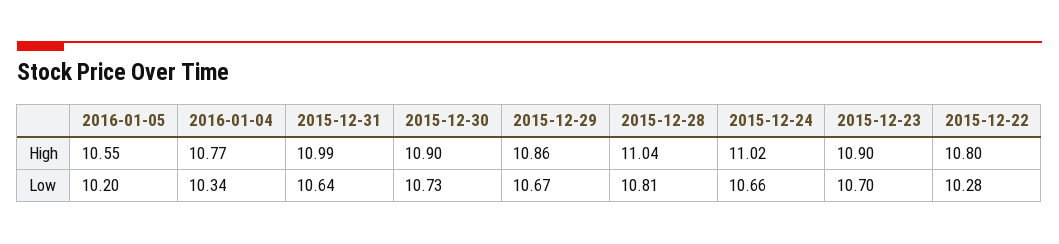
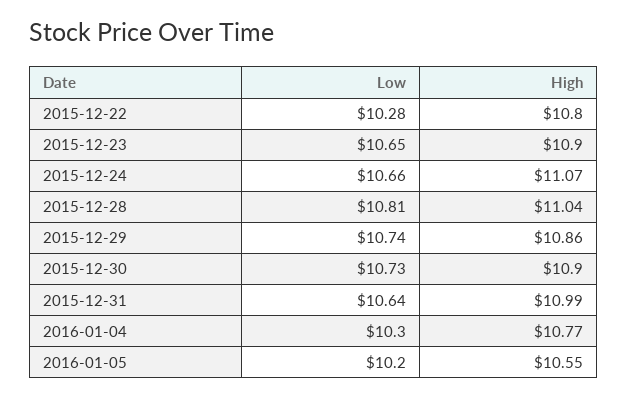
2015-12-24, High: 11.02 -> 11.07
2016-01-04, Low: 10.34 -> 10.3
2015-12-29, Low: 10.67 -> 10.74
2015-12-23, Low: 10.7 -> 10.65

